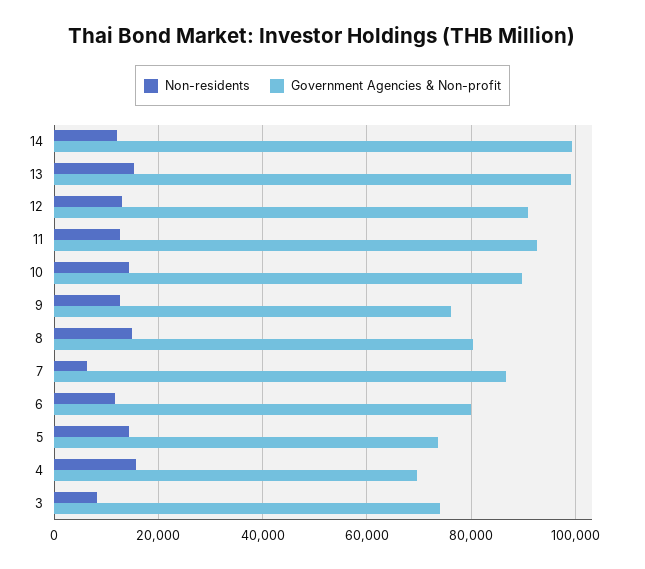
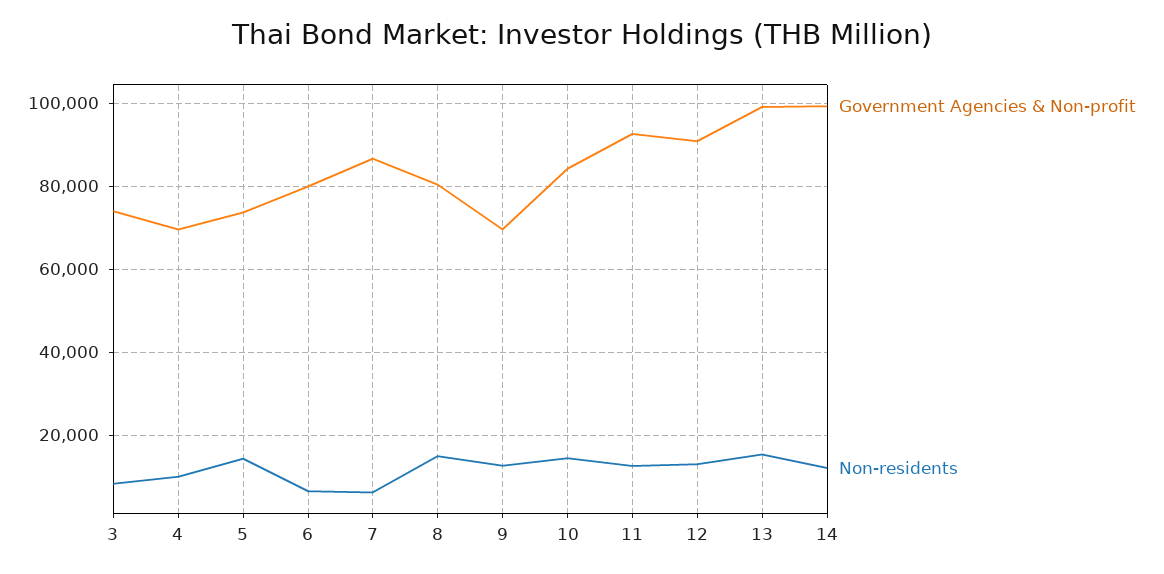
Government Agencies & Non-profit, 10: 90000 -> 84000
Government Agencies & Non-profit, 9: 76000 -> 70000
Non-residents, 6: 12000 -> 6000
Non-residents, 4: 16000 -> 10000

